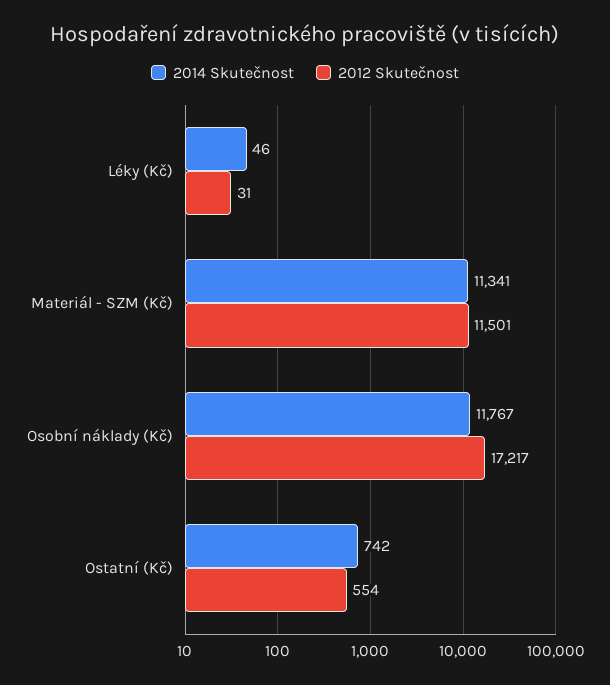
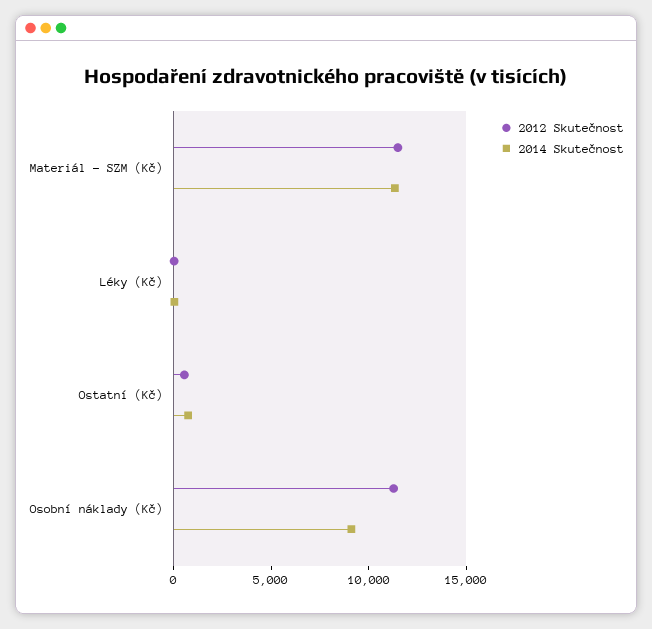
2014 Skutečnost, Osobní náklady (Kč): 11767 -> 9000
2012 Skutečnost, Osobní náklady (Kč): 17217 -> 11000

